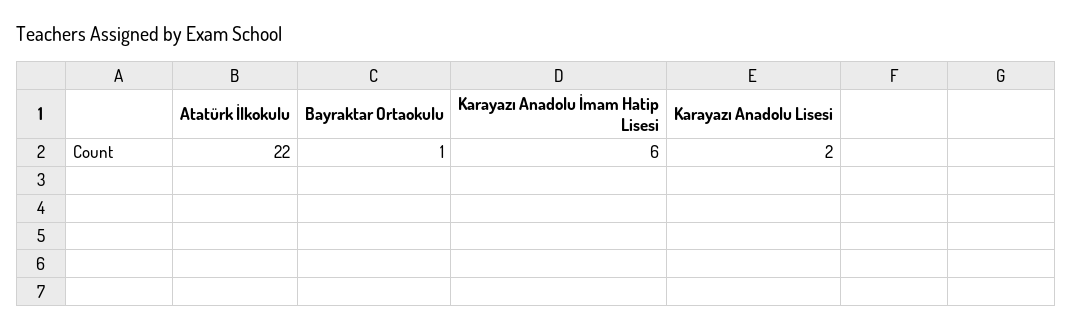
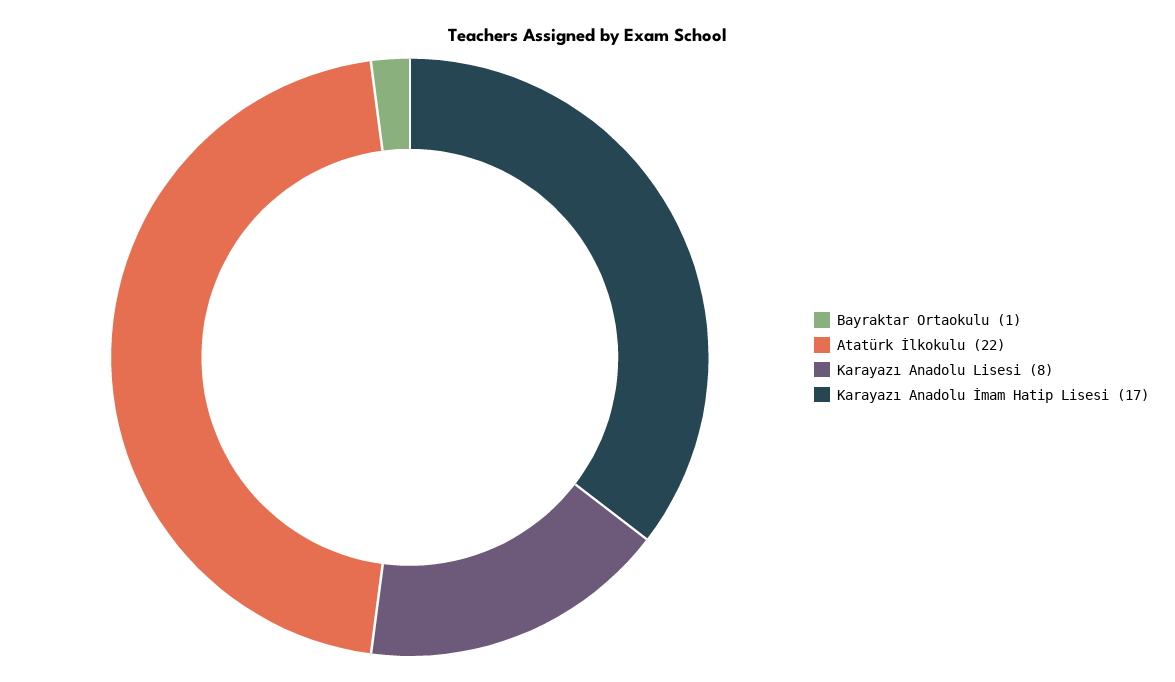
Karayazı Anadolu İmam Hatip Lisesi: 6 -> 17
Karayazı Anadolu Lisesi: 2 -> 8

